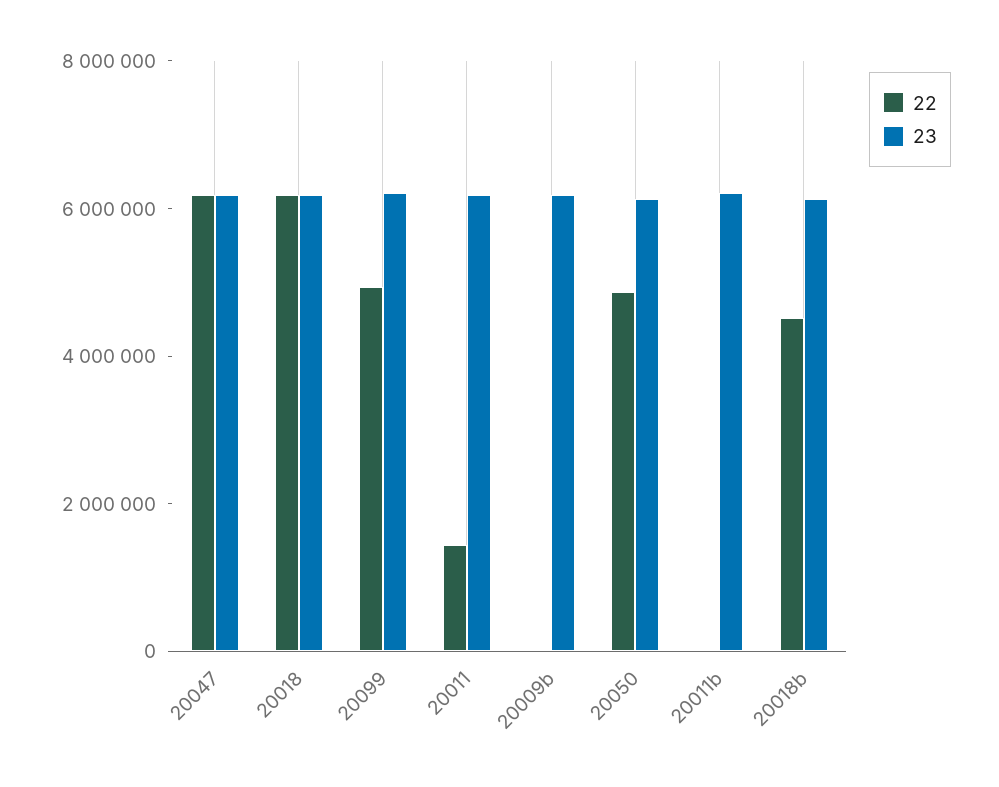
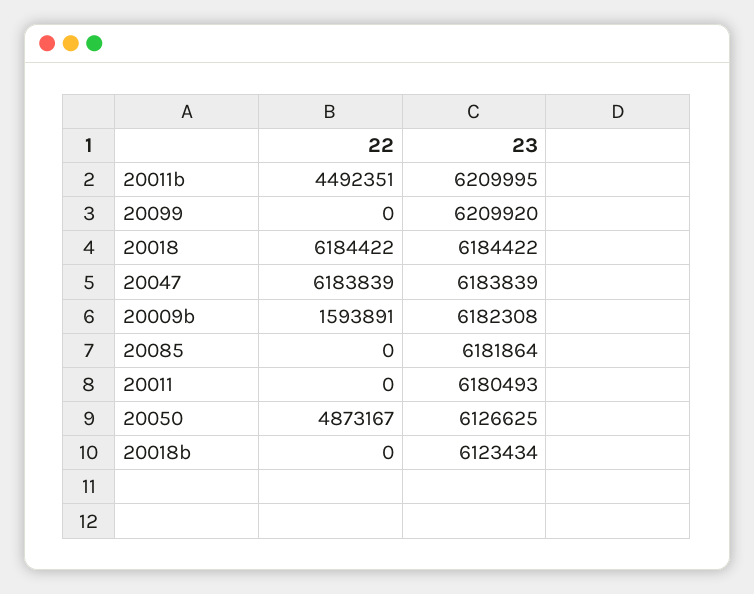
22, 20099: 5000000 -> 0
22, 20011: 1500000 -> 0
22, 20009b: 0 -> 1593891
22, 20011b: 0 -> 4492351
22, 20018b: 4500000 -> 0
22, 20085: none -> 0
23, 20085: none -> 6181864

